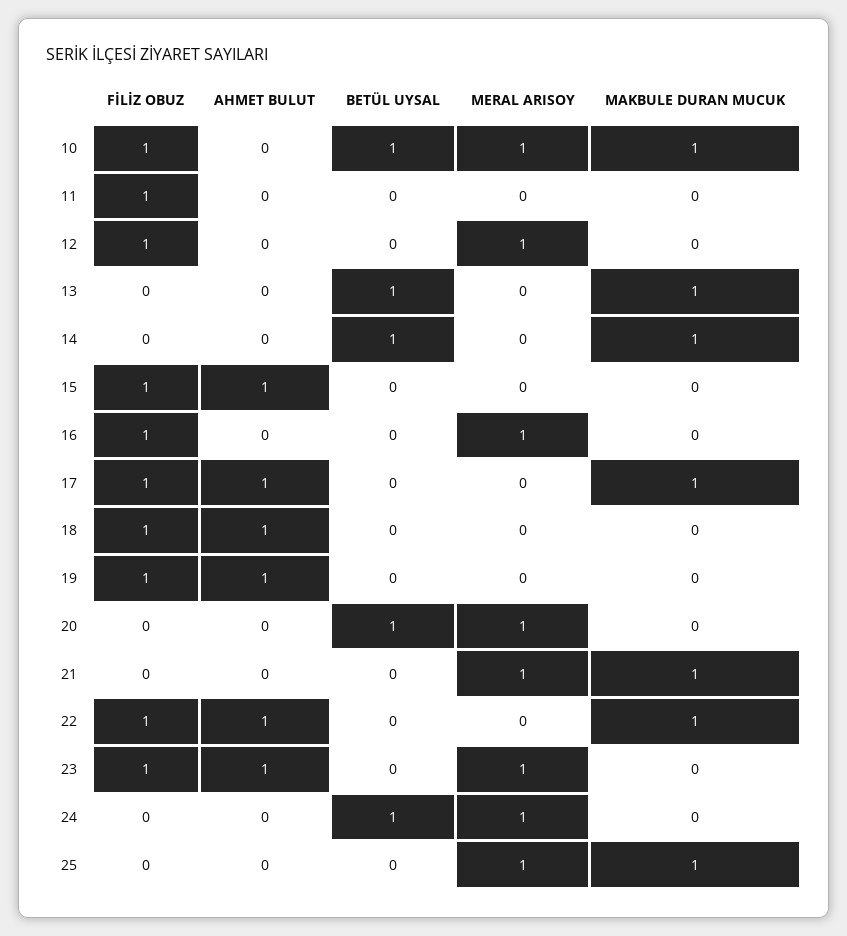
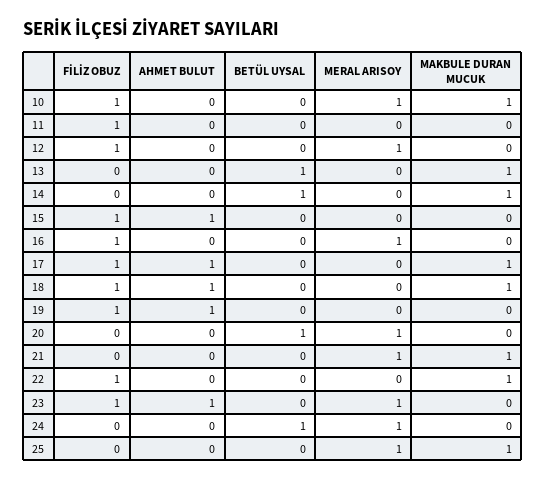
BETÜL UYSAL, 10: 1 -> 0
MAKBULE DURAN MUCUK, 18: 0 -> 1
AHMET BULUT, 22: 1 -> 0

